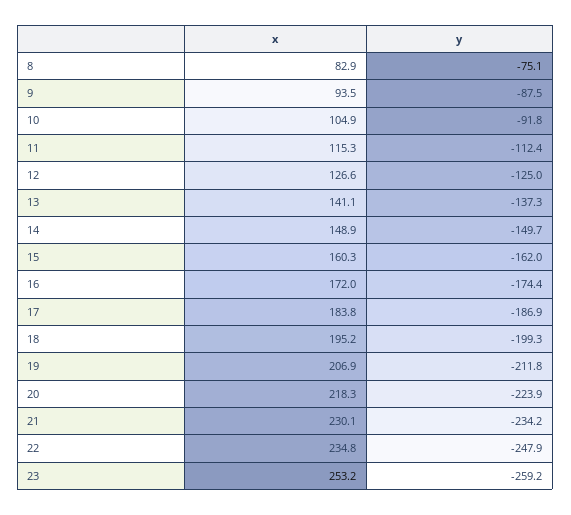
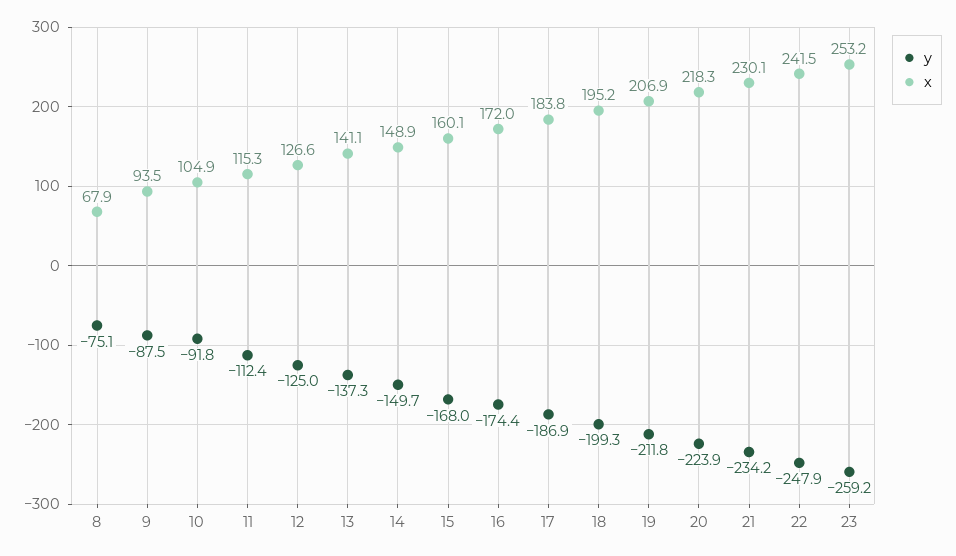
x, 8: 82.9 -> 67.9
x, 15: 160.3 -> 160.1
y, 15: -162 -> -168
x, 22: 234.8 -> 241.5

